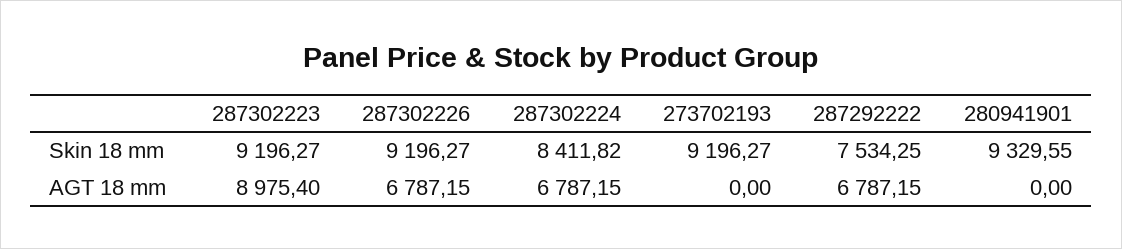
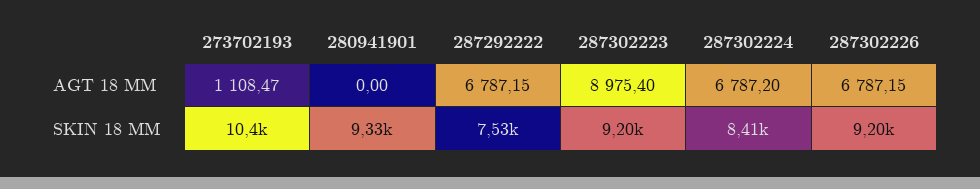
273702193, Skin 18 mm: 9196.27 -> 10400
287302224, AGT 18 mm: 6787.15 -> 6787.2
273702193, AGT 18 mm: 0 -> 1108.47

